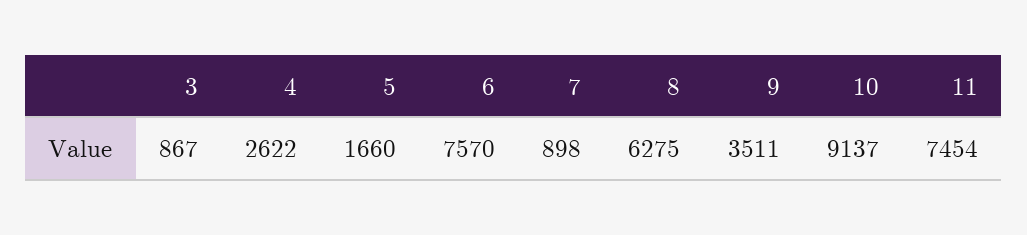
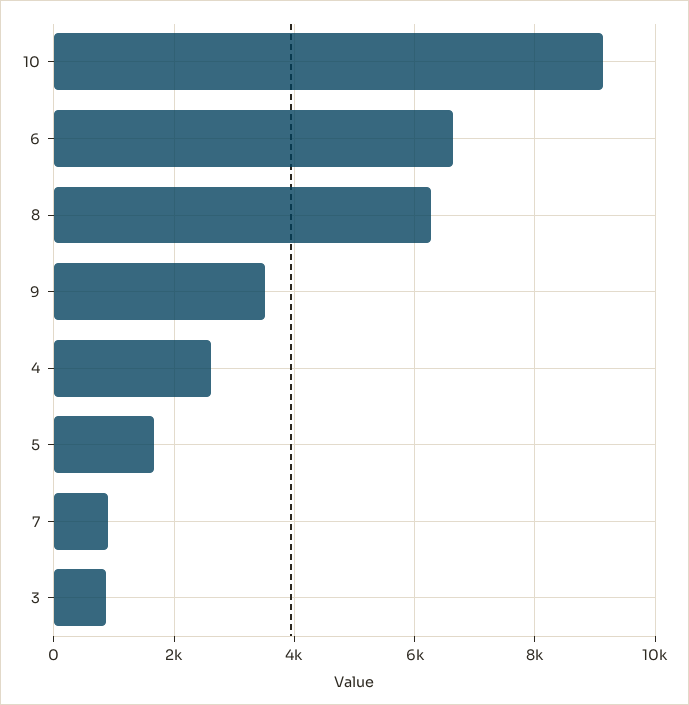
6: 7570 -> 6600
11: 7454 -> none

